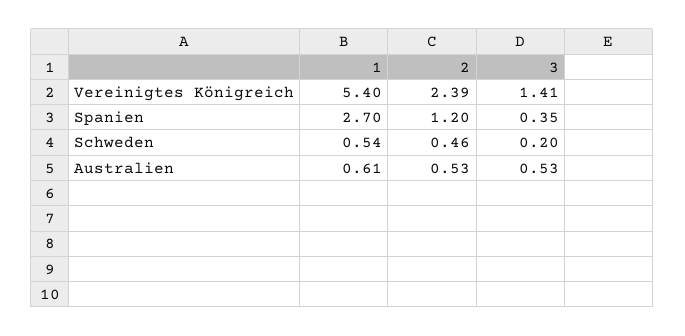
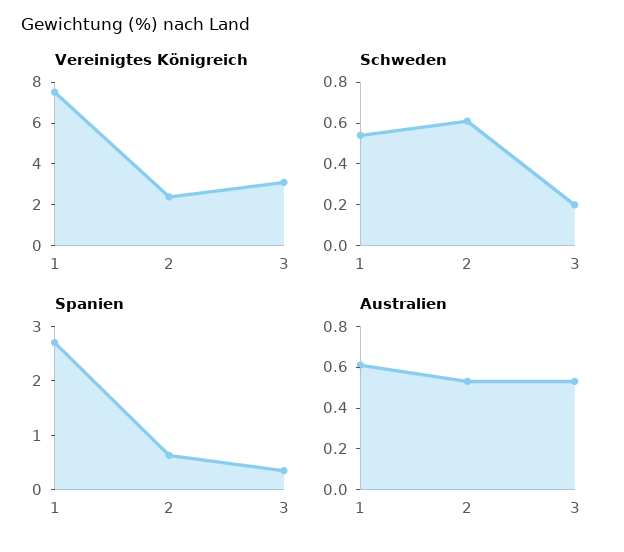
Vereinigtes Königreich, 1: 5.4 -> 7.5
Vereinigtes Königreich, 3: 1.41 -> 3
Spanien, 2: 1.2 -> 0.6
Schweden, 2: 0.46 -> 0.6

